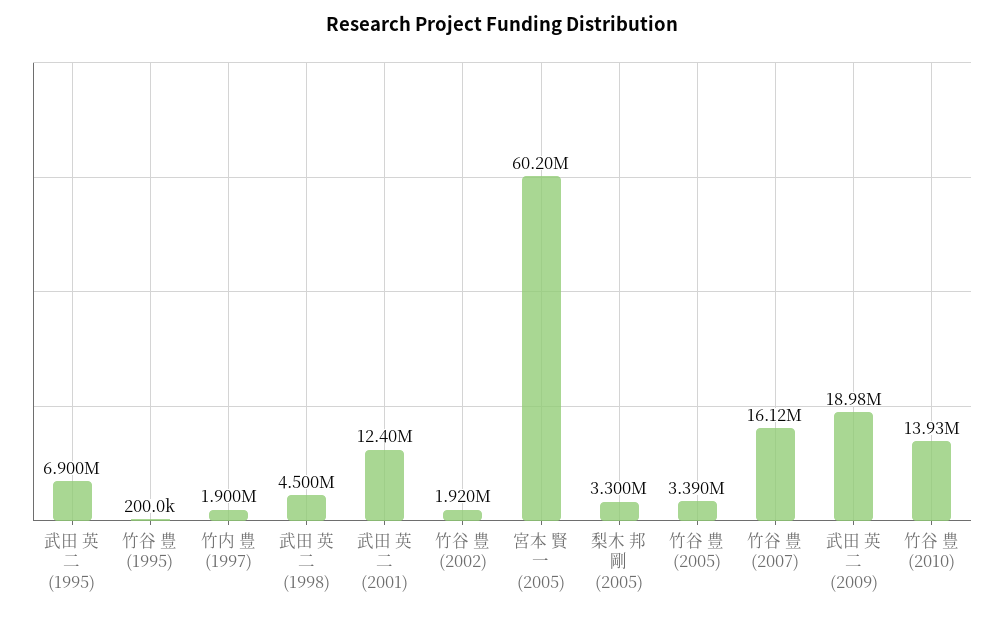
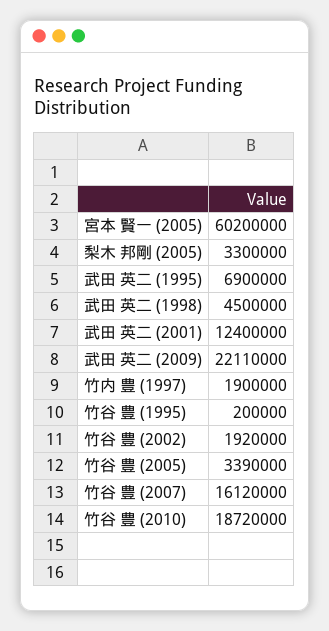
武田 英二 (2009): 18980000 -> 22110000
竹谷 豊 (2010): 13930000 -> 18720000

